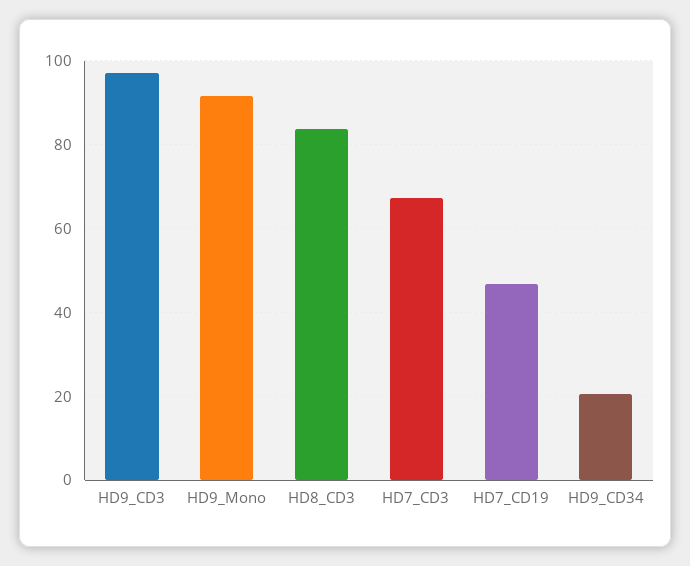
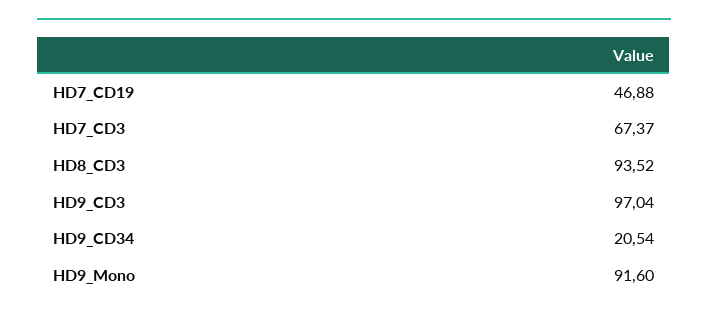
HD8_CD3: 84 -> 93.52

